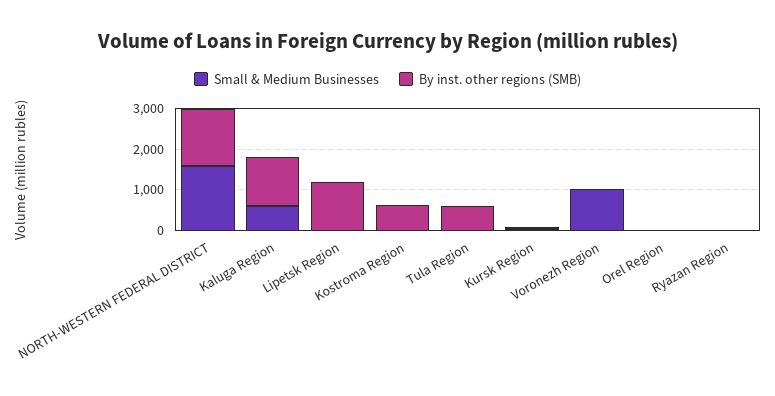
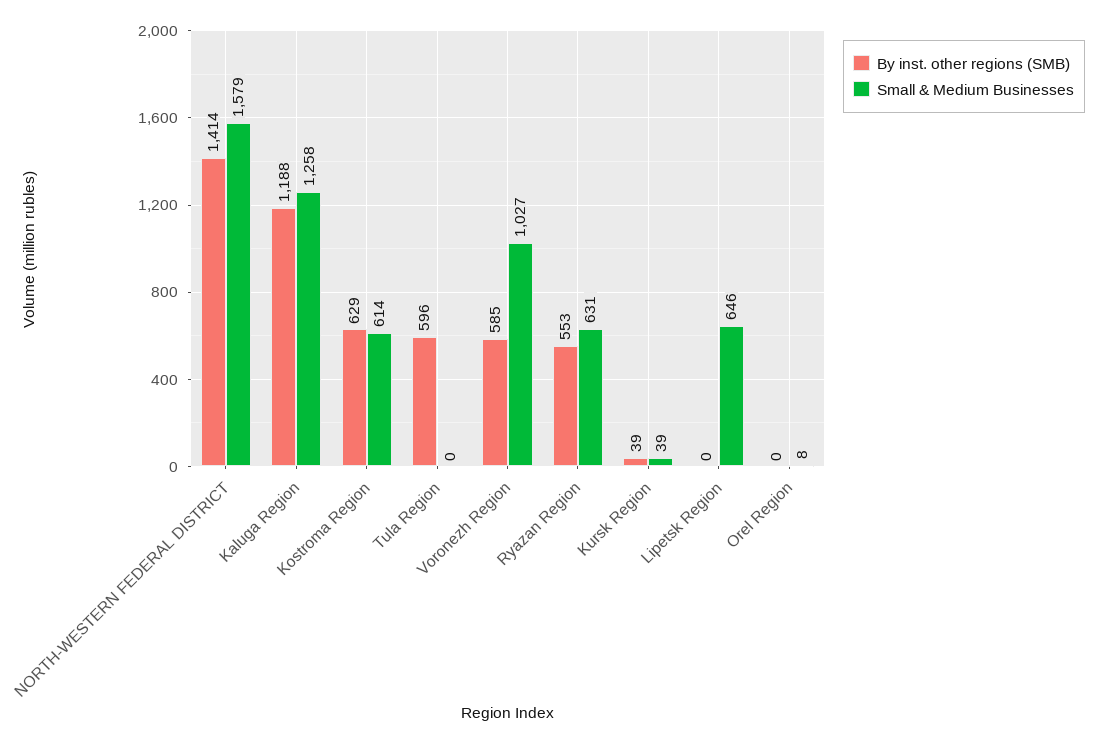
Small & Medium Businesses, Kaluga Region: 600 -> 1258
Small & Medium Businesses, Lipetsk Region: 0 -> 646
By inst. other regions (SMB), Lipetsk Region: 1200 -> 0
Small & Medium Businesses, Kostroma Region: 0 -> 614
By inst. other regions (SMB), Voronezh Region: 0 -> 585
Small & Medium Businesses, Ryazan Region: 0 -> 631
By inst. other regions (SMB), Ryazan Region: 0 -> 553

